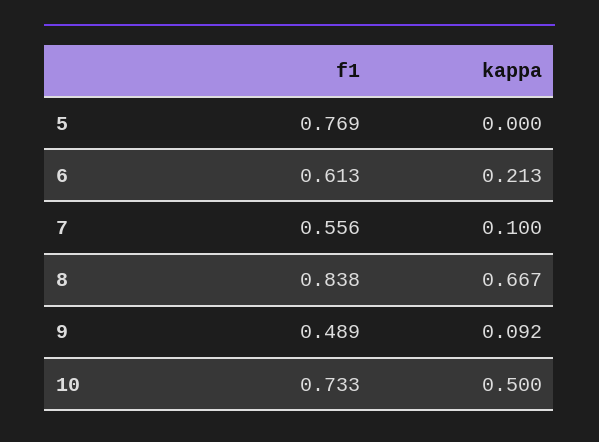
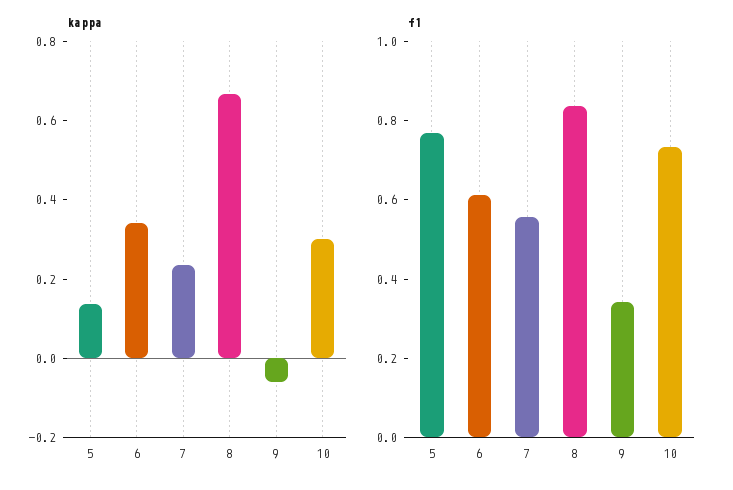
kappa, 5: 0 -> 0.15
kappa, 6: 0.213 -> 0.35
kappa, 7: 0.1 -> 0.25
f1, 9: 0.489 -> 0.35
kappa, 9: 0.092 -> -0.05
kappa, 10: 0.5 -> 0.3

